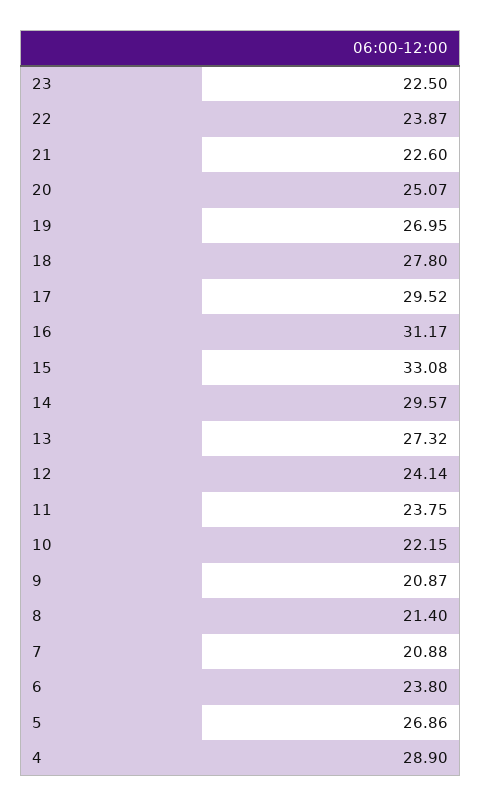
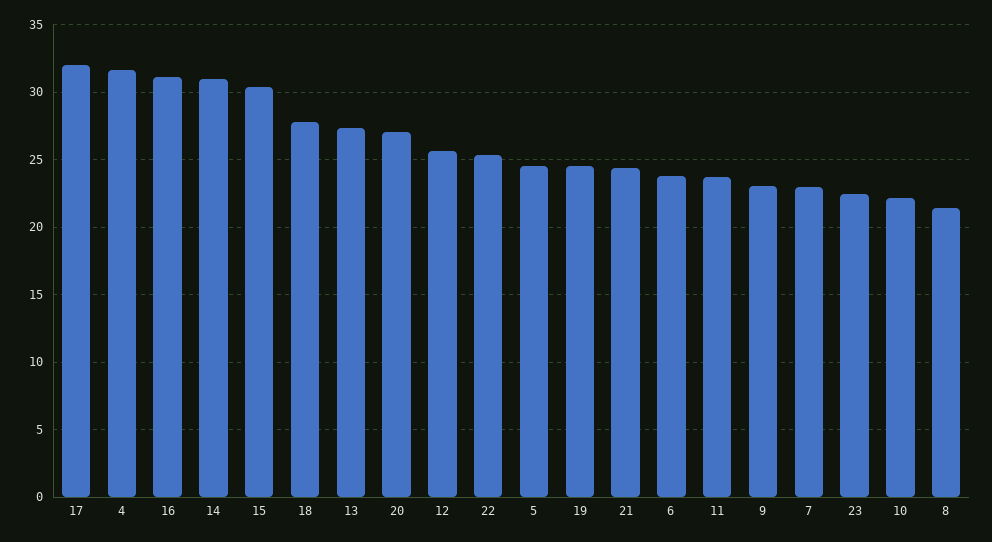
22: 23.87 -> 25.5
21: 22.6 -> 24.5
20: 25.07 -> 27
19: 26.95 -> 24.5
17: 29.52 -> 32
15: 33.08 -> 30.5
14: 29.57 -> 31
12: 24.14 -> 25.5
9: 20.87 -> 23
7: 20.88 -> 23
5: 26.86 -> 24.5
4: 28.9 -> 31.5

